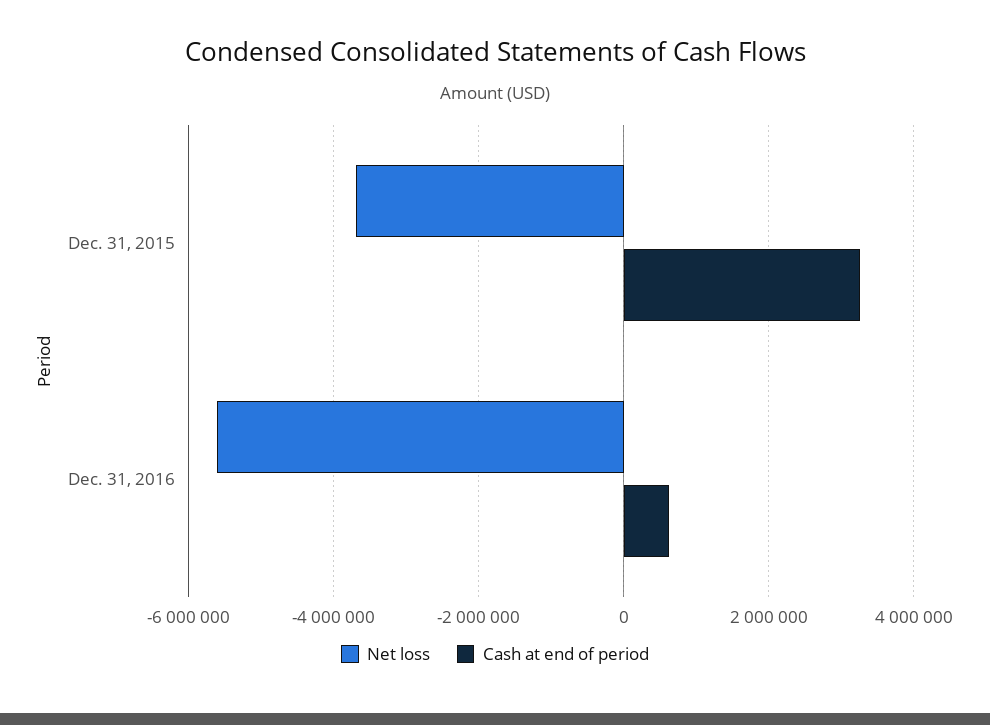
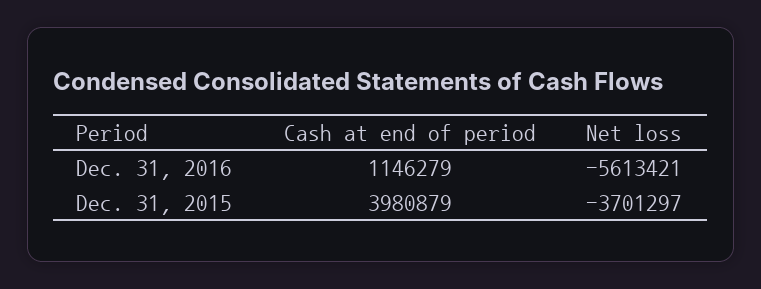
Cash at end of period, Dec. 31, 2015: 3200000 -> 3980879
Cash at end of period, Dec. 31, 2016: 600000 -> 1146279

